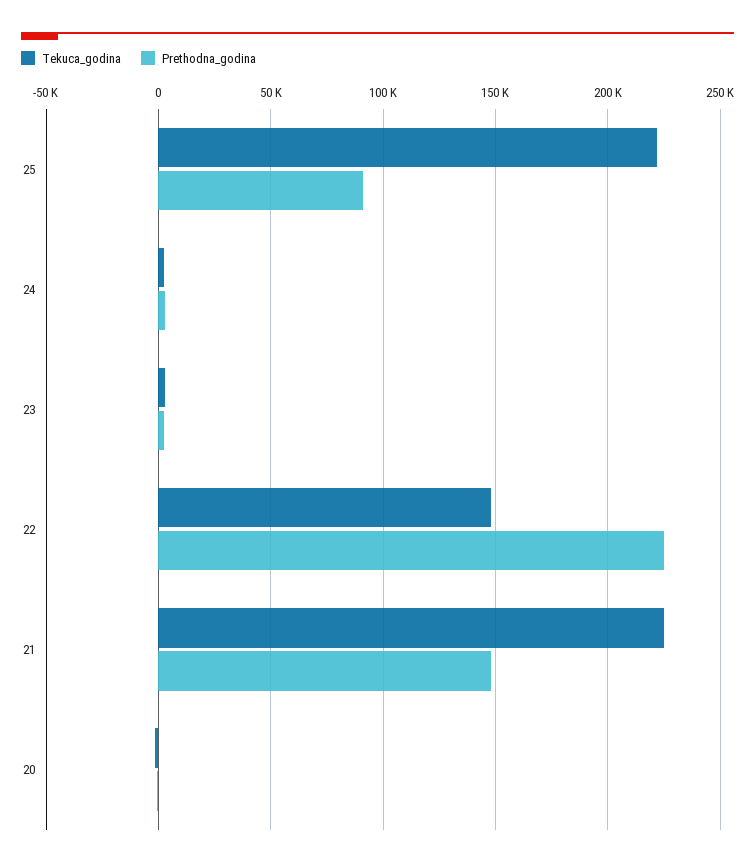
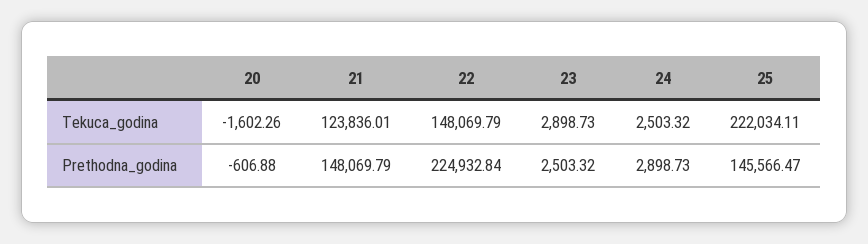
Prethodna_godina, 25: 90000 -> 145566.47
Tekuca_godina, 21: 225000 -> 123836.01

